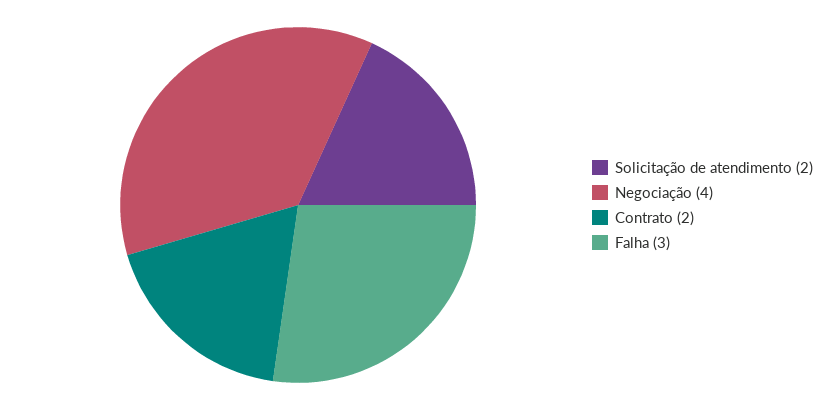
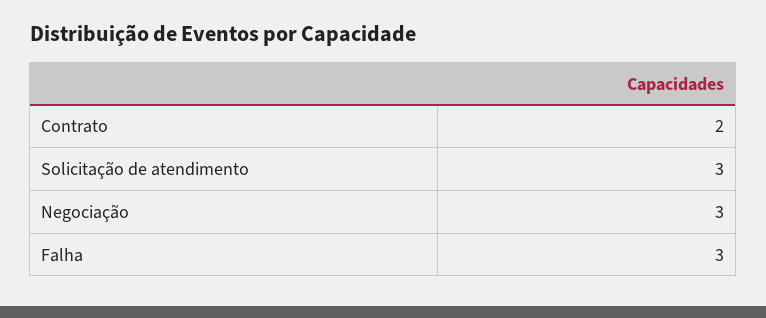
Solicitação de atendimento: 2 -> 3
Negociação: 4 -> 3

